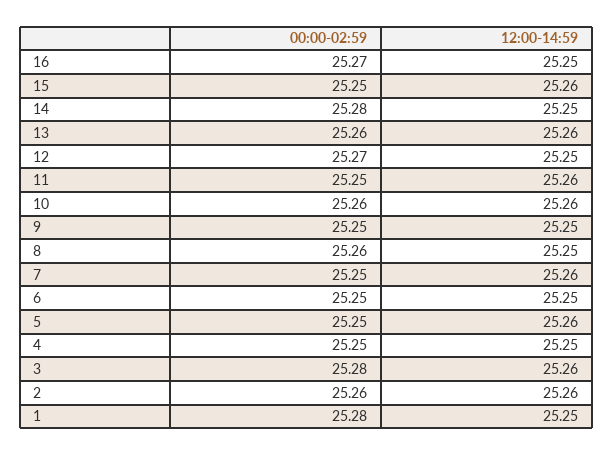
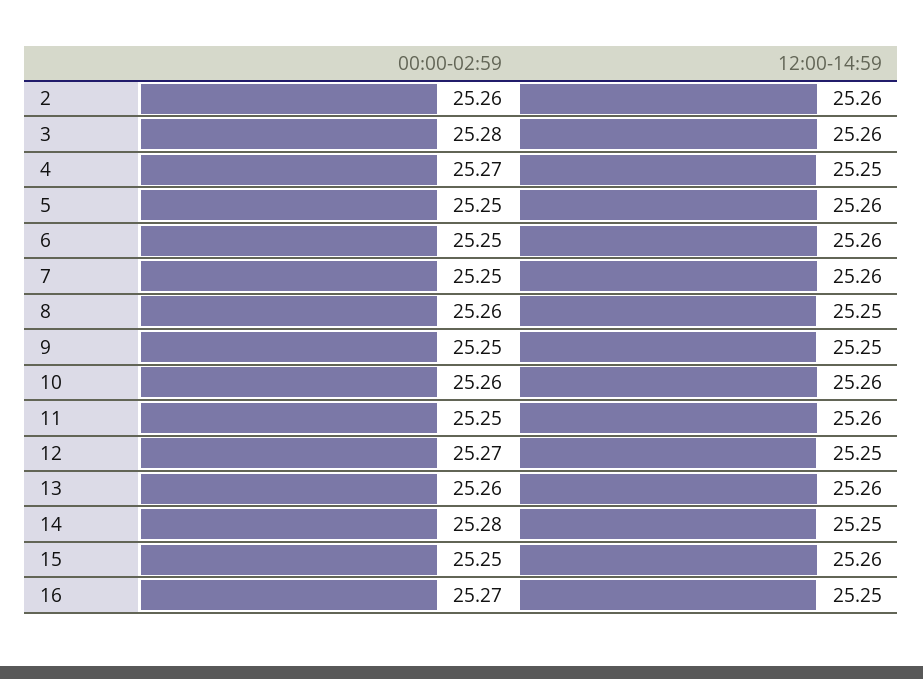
12:00-14:59, 6: 25.25 -> 25.26
00:00-02:59, 4: 25.25 -> 25.27
00:00-02:59, 1: 25.28 -> none
12:00-14:59, 1: 25.25 -> none

